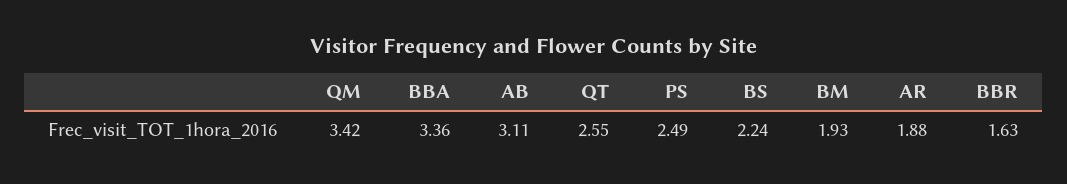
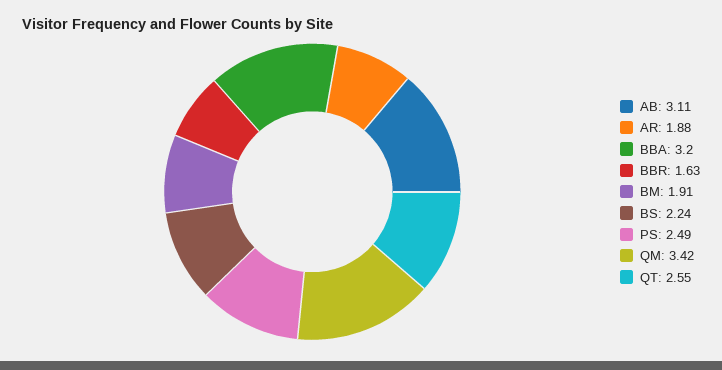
BBA: 3.36 -> 3.2
BM: 1.93 -> 1.91

